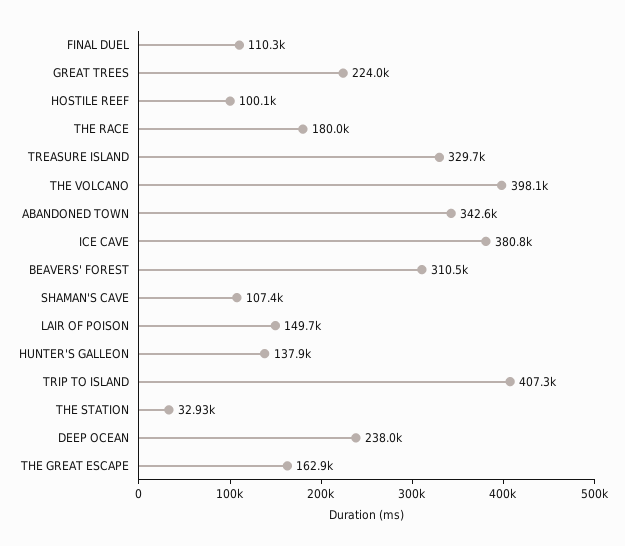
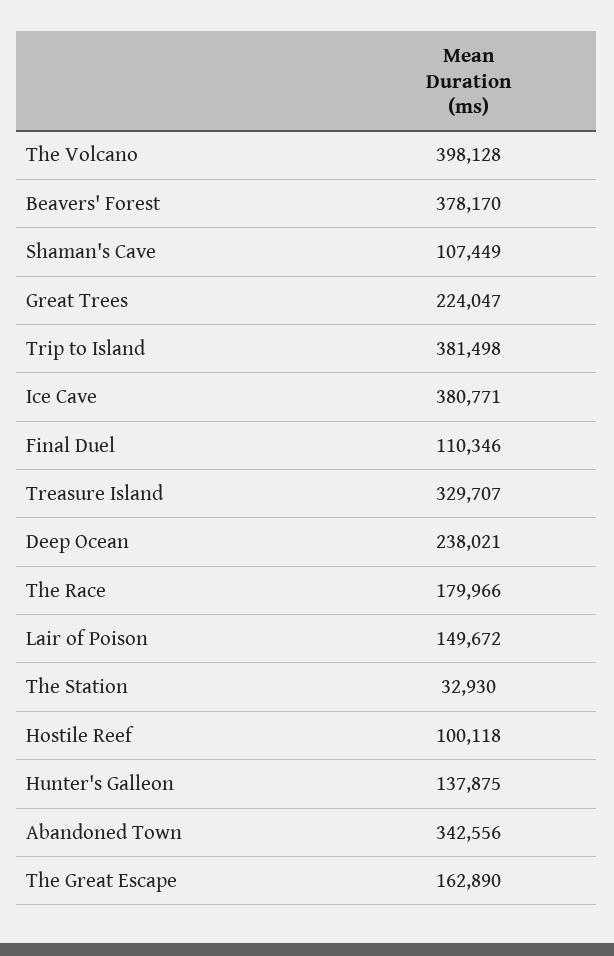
BEAVERS' FOREST: 310500 -> 378170
TRIP TO ISLAND: 407300 -> 381498

